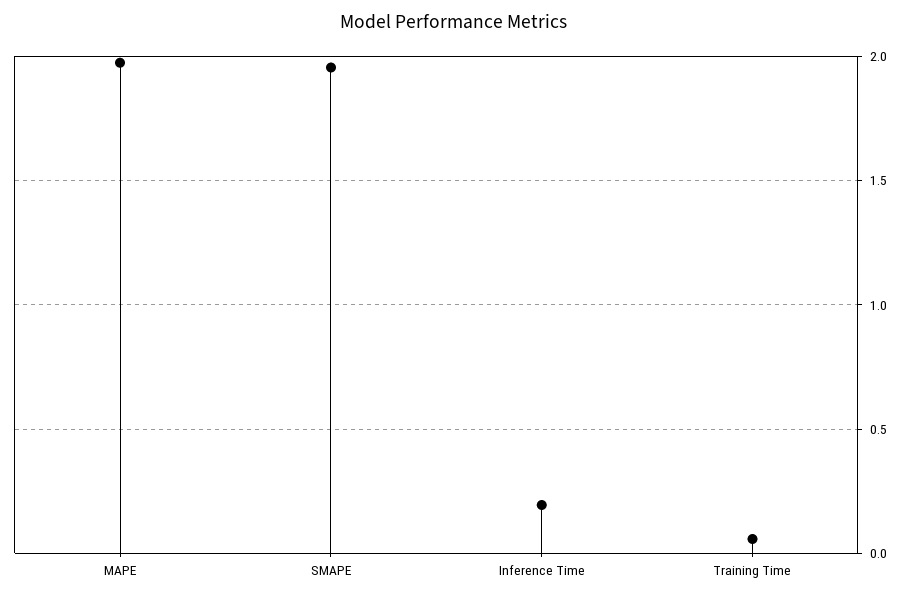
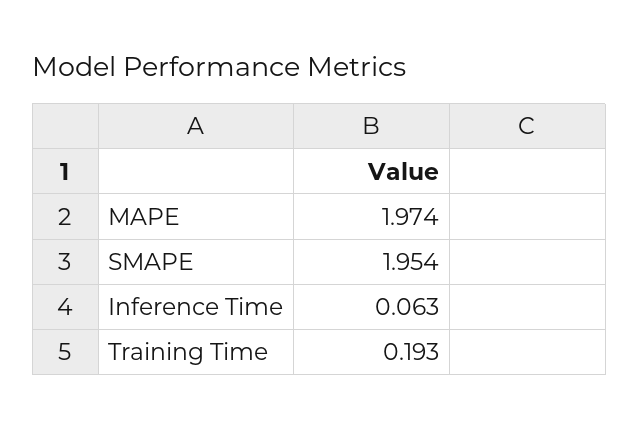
Inference Time: 0.2 -> 0.063
Training Time: 0.05 -> 0.193

